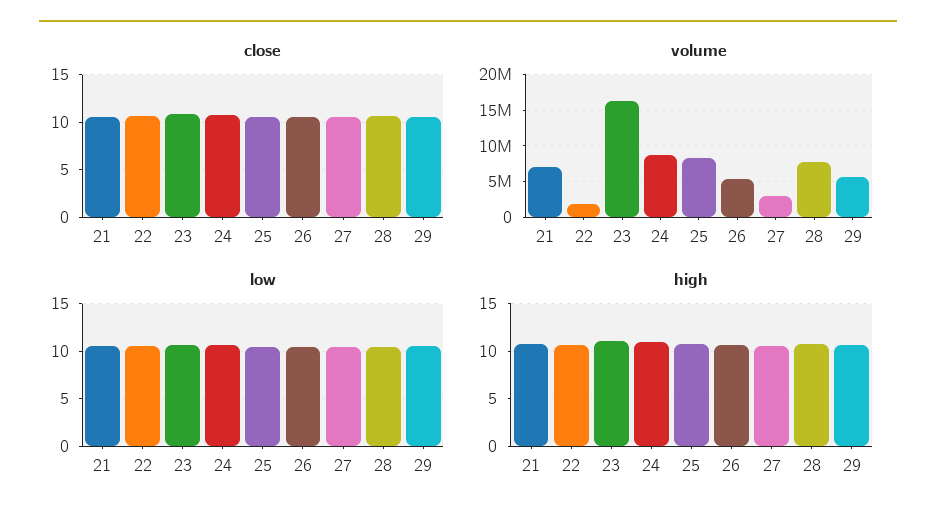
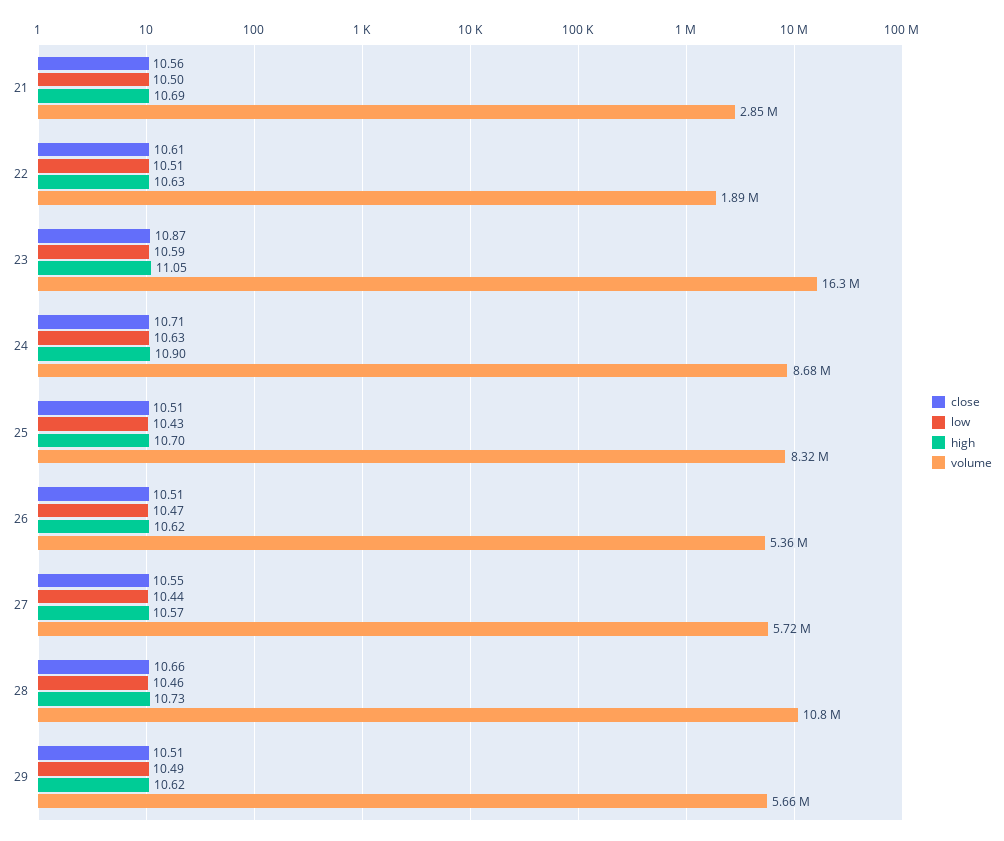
volume, 21: 7000000 -> 2850000
volume, 27: 3000000 -> 5720000
volume, 28: 8000000 -> 10800000

